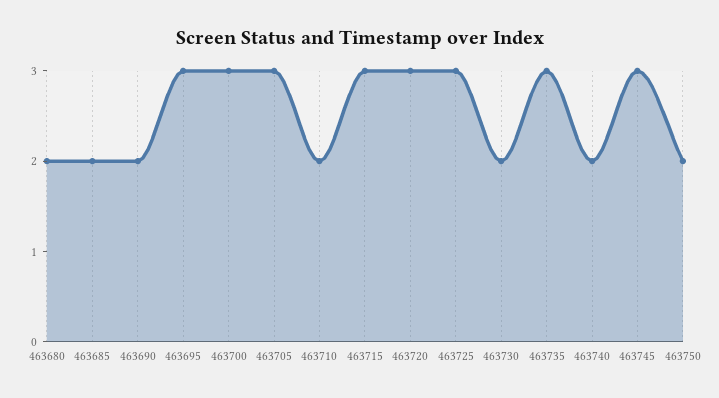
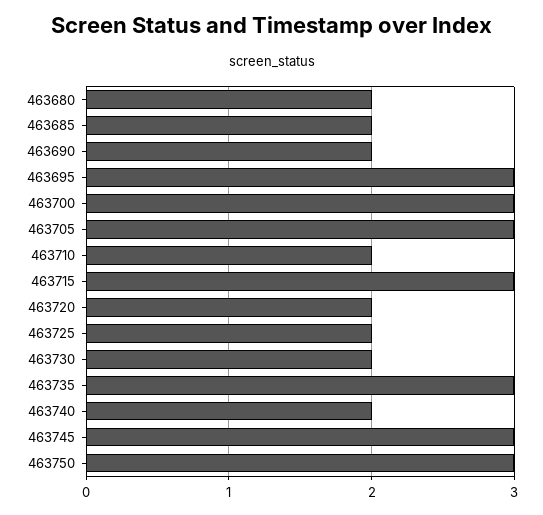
463720: 3 -> 2
463725: 3 -> 2
463750: 2 -> 3

